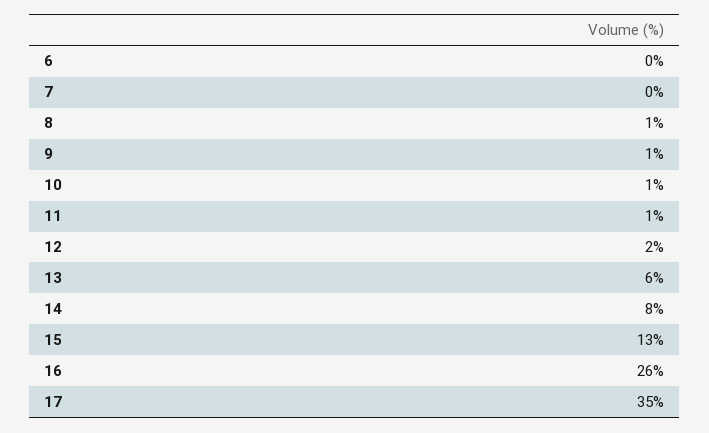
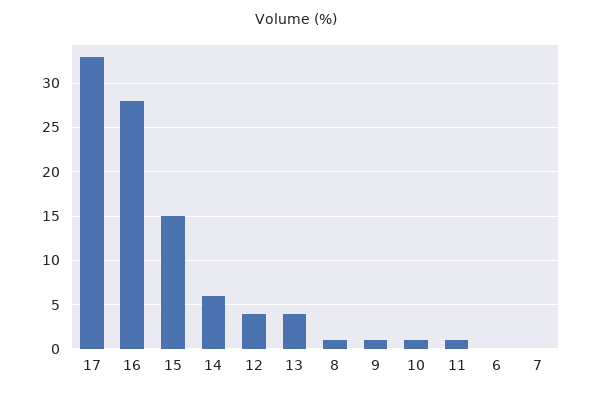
12: 2 -> 4
13: 6 -> 4
14: 8 -> 6
15: 13 -> 15
16: 26 -> 28
17: 35 -> 33

